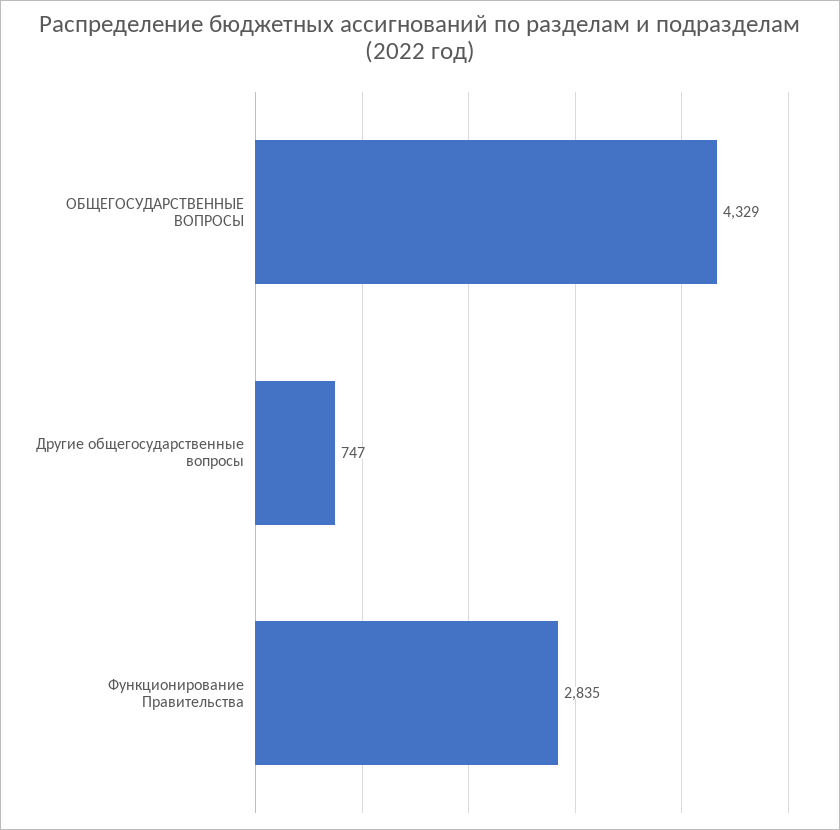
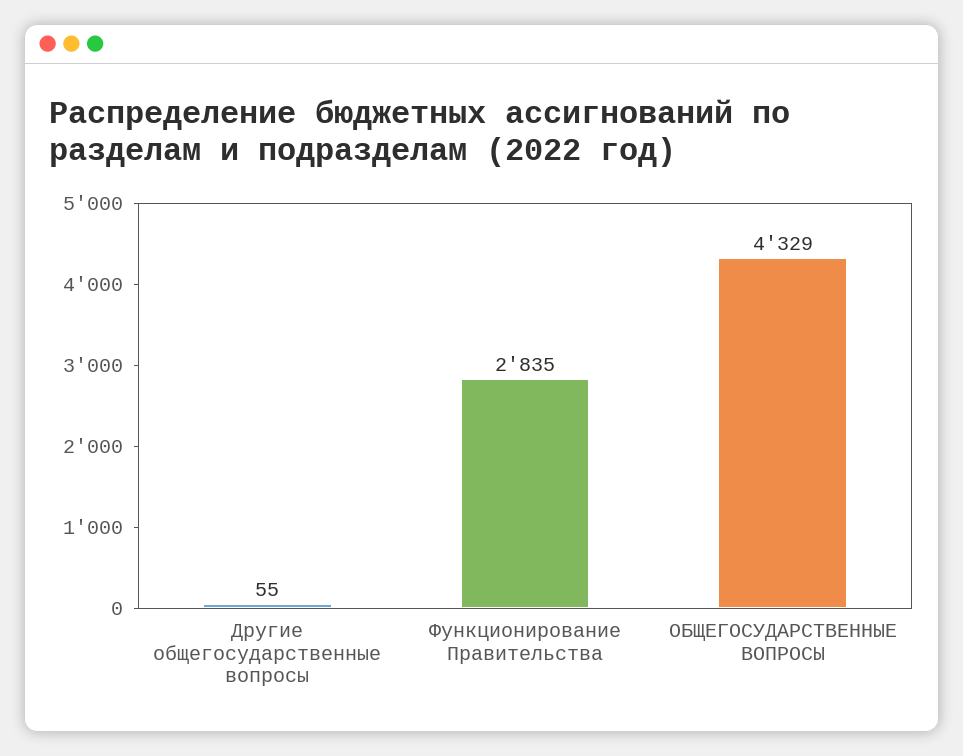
Другие общегосударственные вопросы: 747 -> 55

